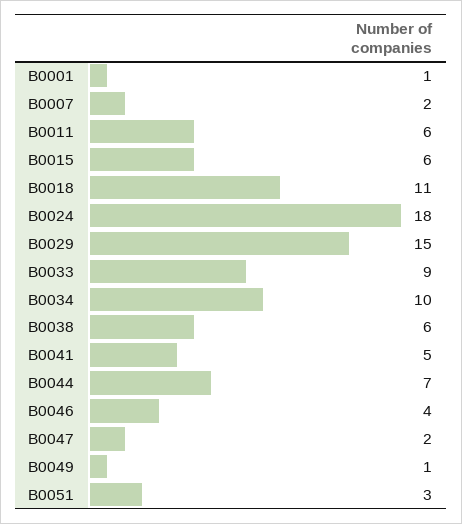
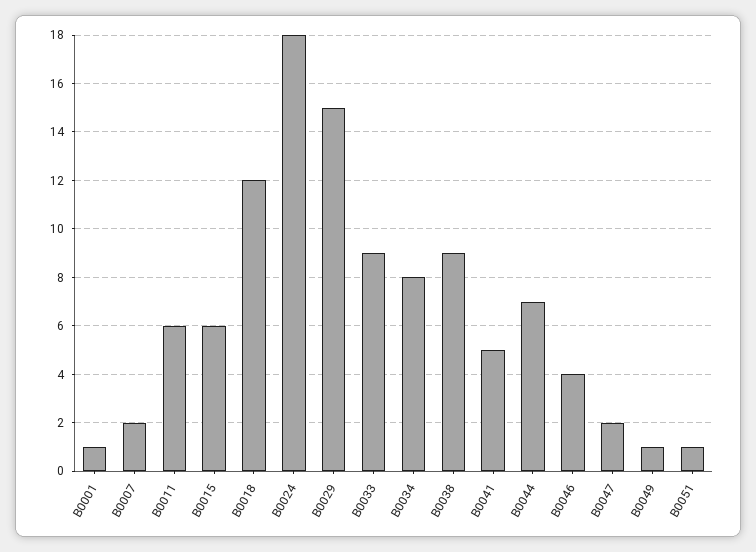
B0018: 11 -> 12
B0034: 10 -> 8
B0038: 6 -> 9
B0051: 3 -> 1

